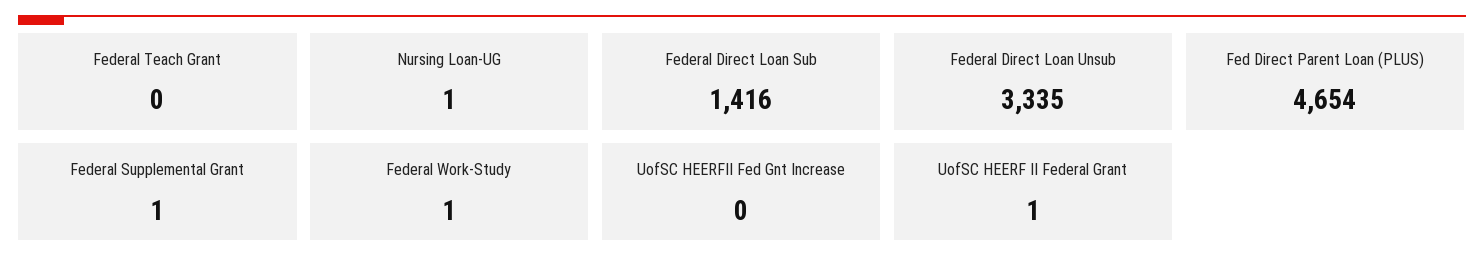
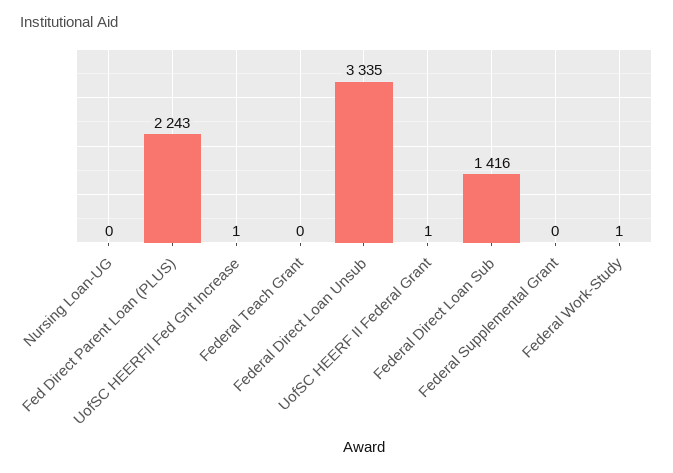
Nursing Loan-UG: 1 -> 0
Fed Direct Parent Loan (PLUS): 4654 -> 2243
Federal Supplemental Grant: 1 -> 0
UofSC HEERFII Fed Gnt Increase: 0 -> 1

